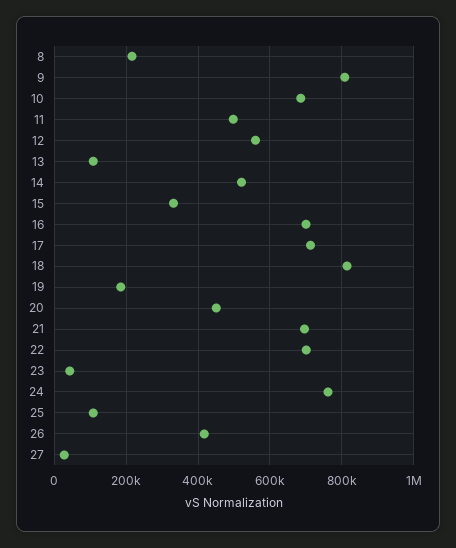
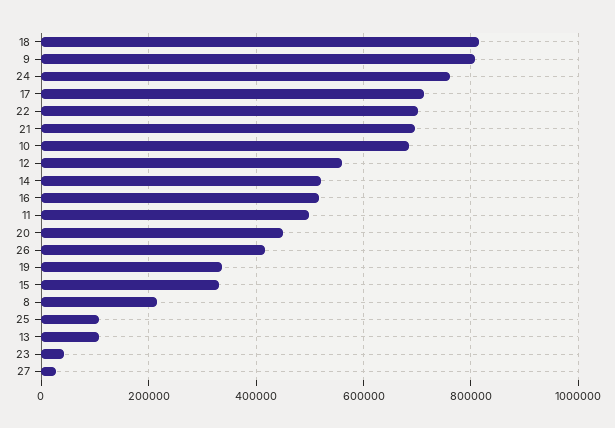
16: 700000 -> 520000
19: 180000 -> 340000

